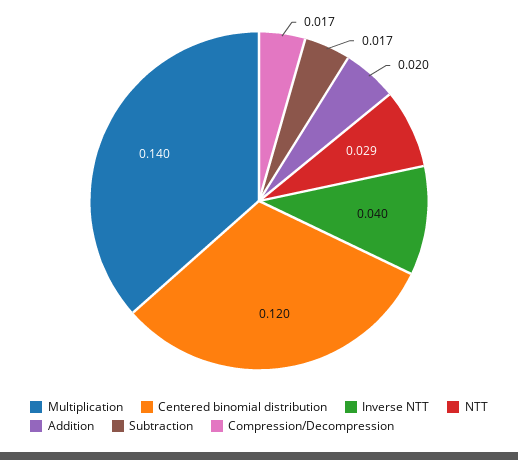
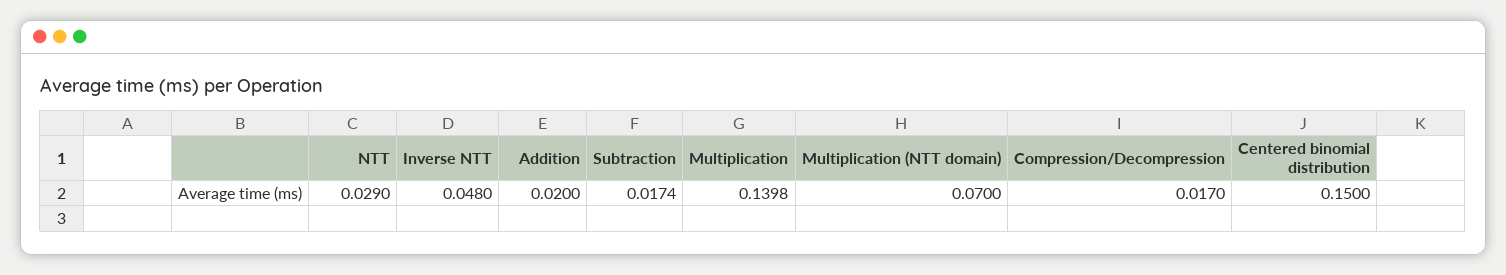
Centered binomial distribution: 0.12 -> 0.15
Inverse NTT: 0.04 -> 0.048
Multiplication (NTT domain): none -> 0.07

